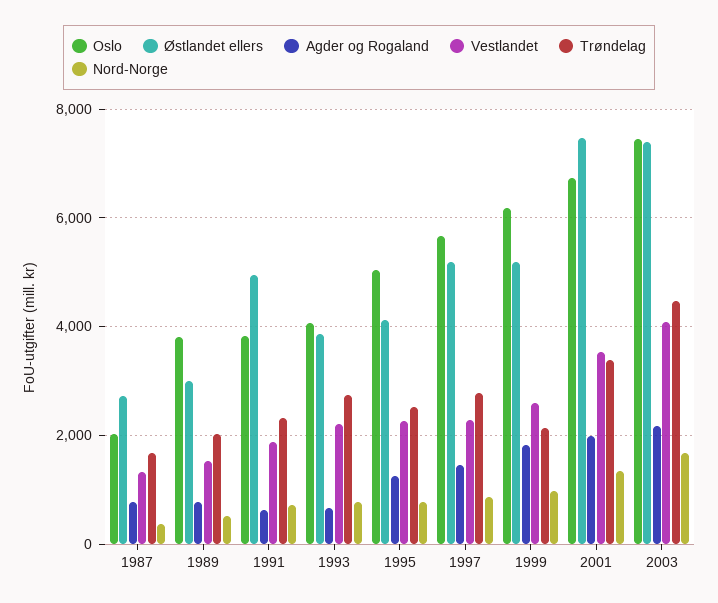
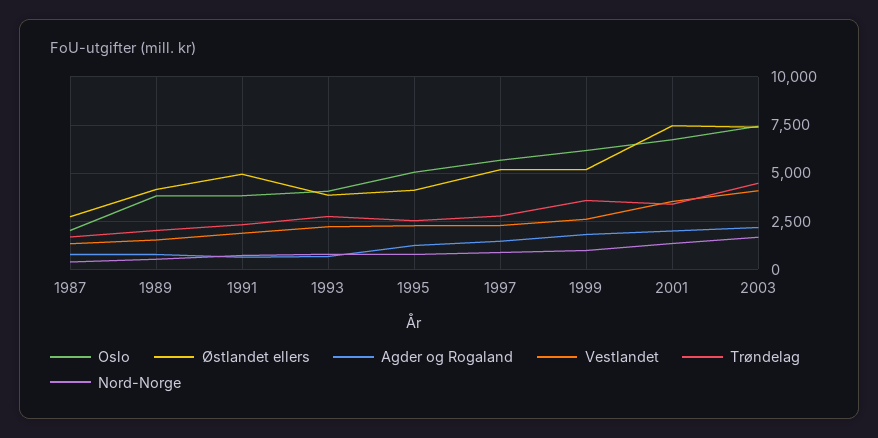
Østlandet ellers, 1989: 3000 -> 4000
Trøndelag, 1999: 2200 -> 3500

